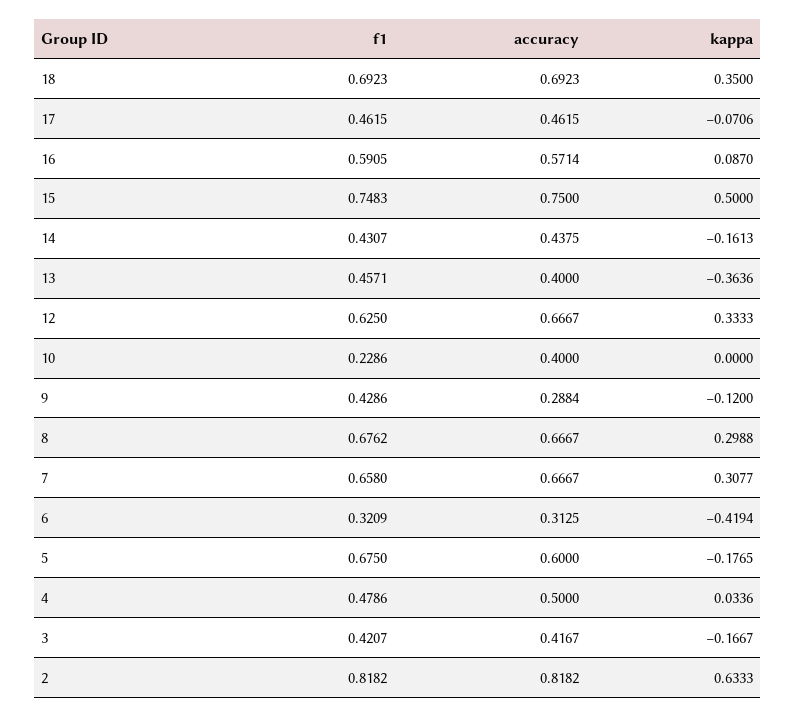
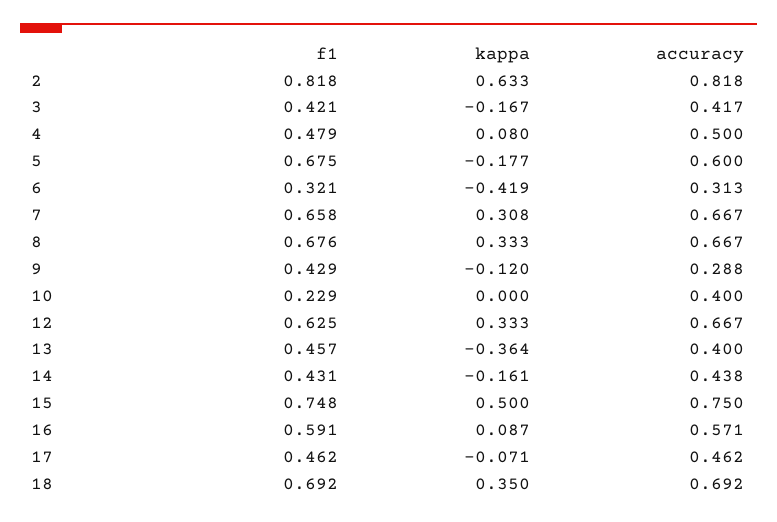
kappa, 8: 0.2988 -> 0.333
kappa, 4: 0.0336 -> 0.08

